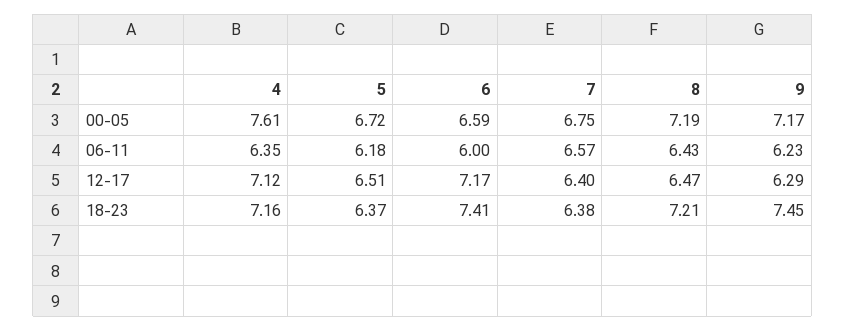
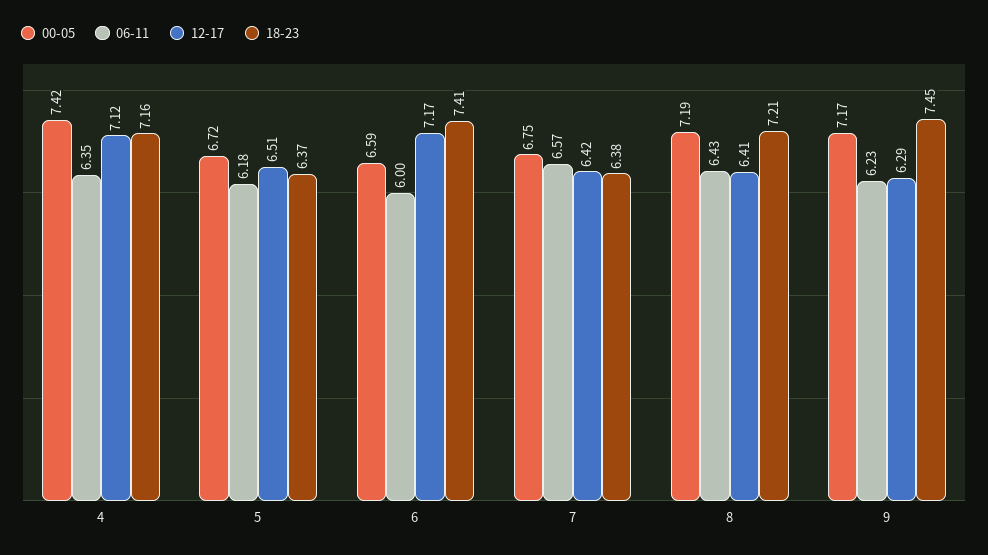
00-05, 4: 7.61 -> 7.42
12-17, 7: 6.4 -> 6.42
12-17, 8: 6.47 -> 6.41

